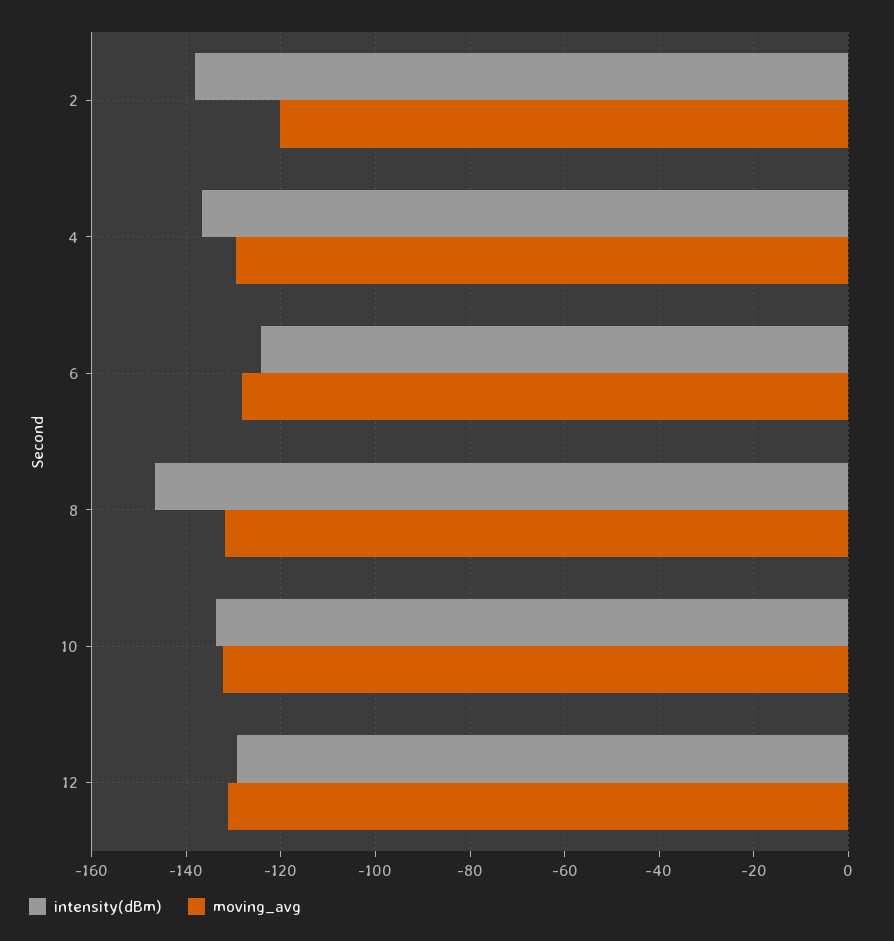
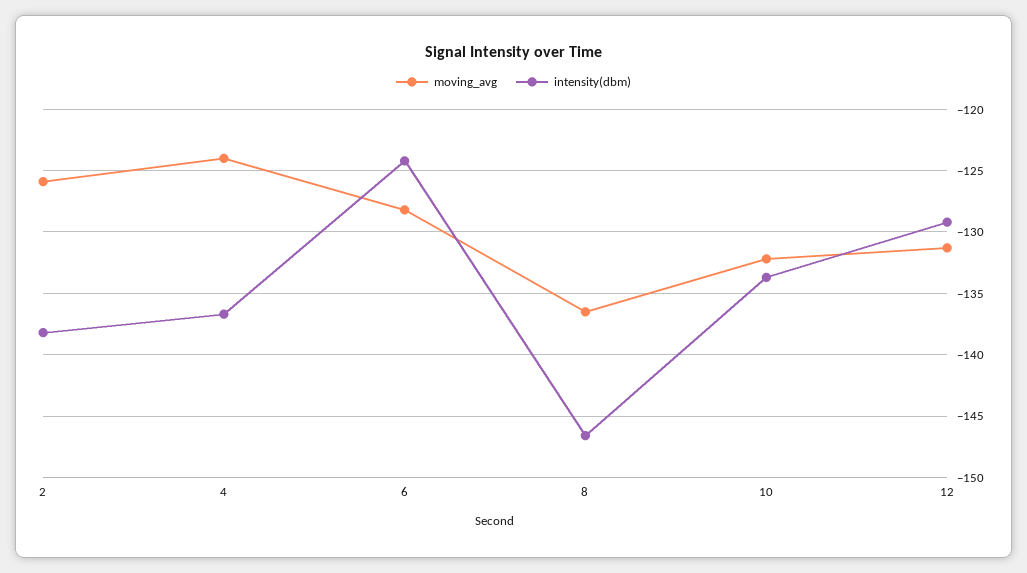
moving_avg, 2: -120 -> -126
moving_avg, 4: -130 -> -124
moving_avg, 8: -132 -> -136.5

